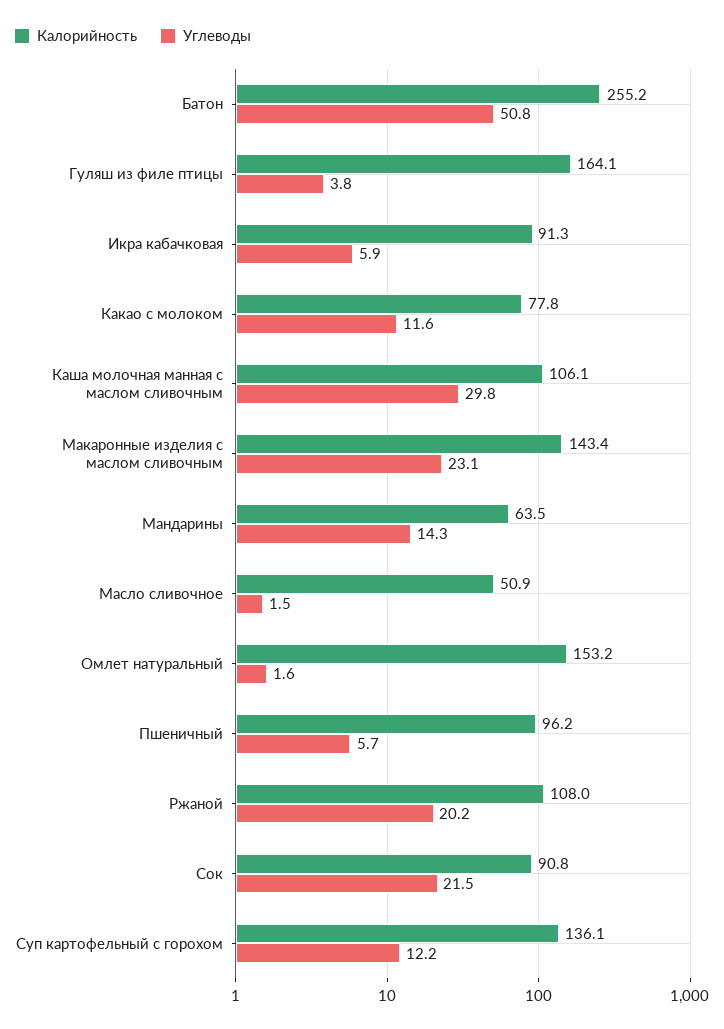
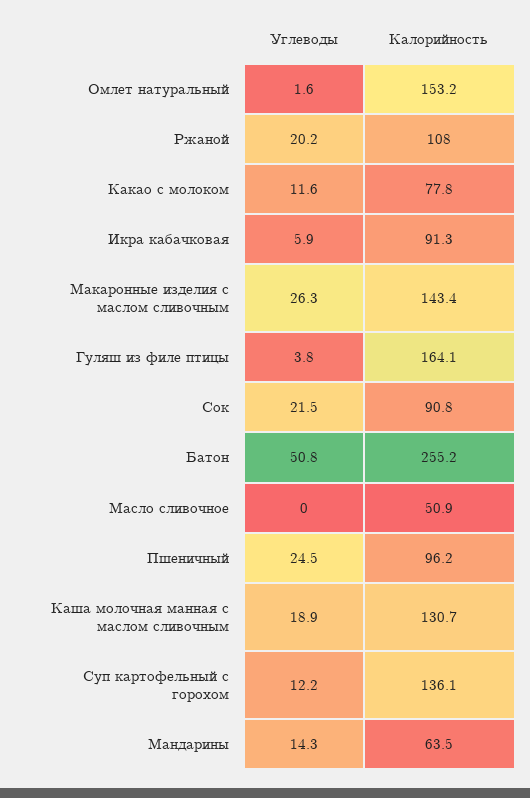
Калорийность, Каша молочная манная с маслом сливочным: 106.1 -> 130.7
Углеводы, Каша молочная манная с маслом сливочным: 29.8 -> 18.9
Углеводы, Макаронные изделия с маслом сливочным: 23.1 -> 26.3
Углеводы, Масло сливочное: 1.5 -> 0
Углеводы, Пшеничный: 5.7 -> 24.5

